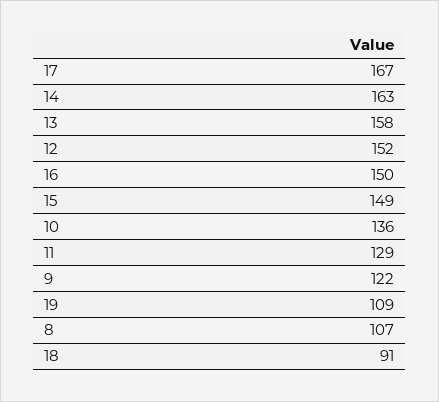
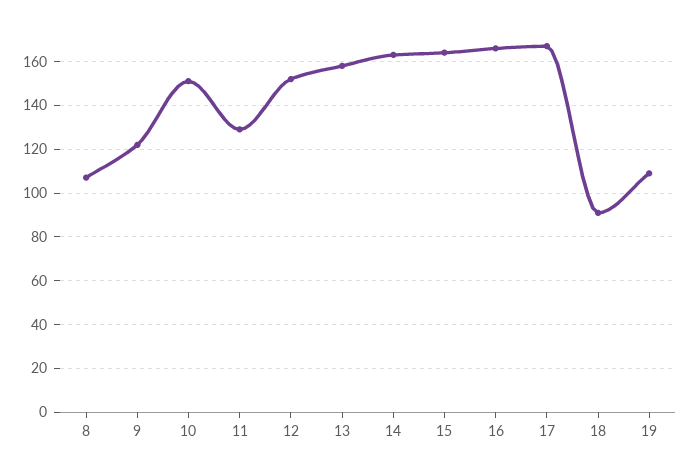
16: 150 -> 165
15: 149 -> 165
10: 136 -> 150

